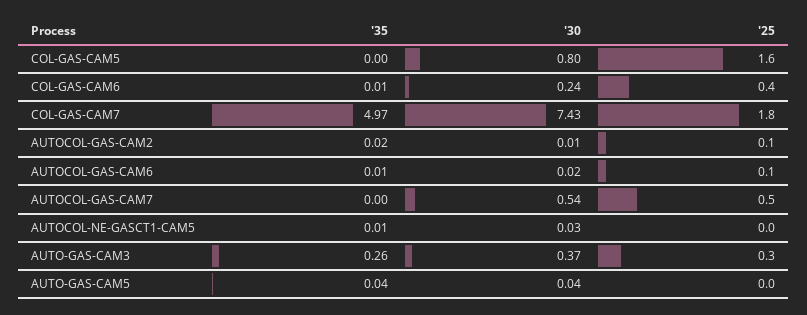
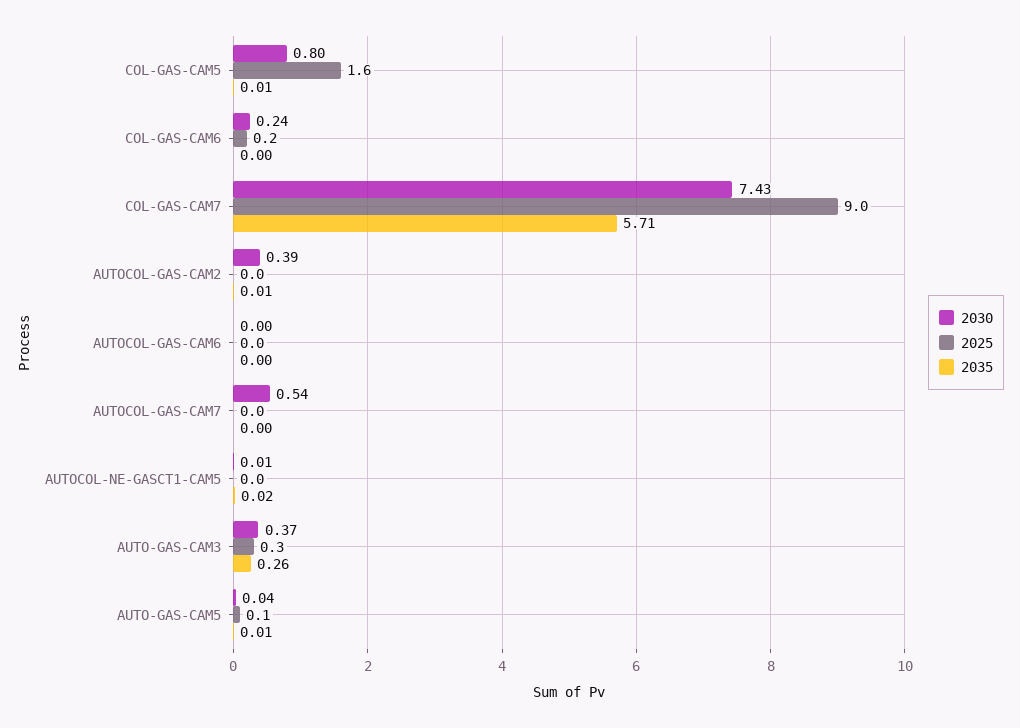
'35, COL-GAS-CAM5: 0 -> 0.01
'35, COL-GAS-CAM6: 0.01 -> 0
'25, COL-GAS-CAM6: 0.4 -> 0.2
'35, COL-GAS-CAM7: 4.97 -> 5.71
'25, COL-GAS-CAM7: 1.8 -> 9
'35, AUTOCOL-GAS-CAM2: 0.02 -> 0.01
'30, AUTOCOL-GAS-CAM2: 0.01 -> 0.39
'25, AUTOCOL-GAS-CAM2: 0.1 -> 0
'35, AUTOCOL-GAS-CAM6: 0.01 -> 0
'30, AUTOCOL-GAS-CAM6: 0.02 -> 0
'25, AUTOCOL-GAS-CAM6: 0.1 -> 0
'25, AUTOCOL-GAS-CAM7: 0.5 -> 0
'35, AUTOCOL-NE-GASCT1-CAM5: 0.01 -> 0.02
'30, AUTOCOL-NE-GASCT1-CAM5: 0.03 -> 0.01
'35, AUTO-GAS-CAM5: 0.04 -> 0.01
'25, AUTO-GAS-CAM5: 0 -> 0.1

